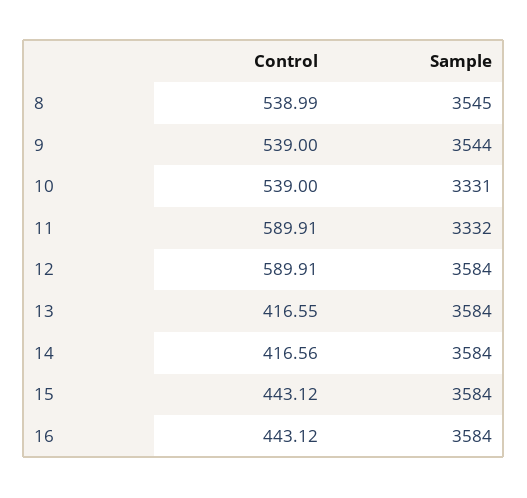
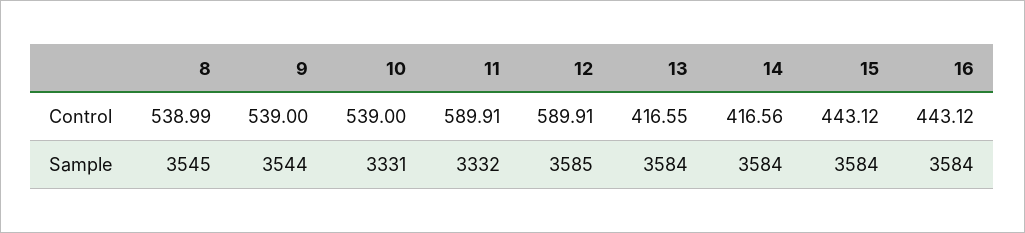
Sample, 12: 3584 -> 3585

